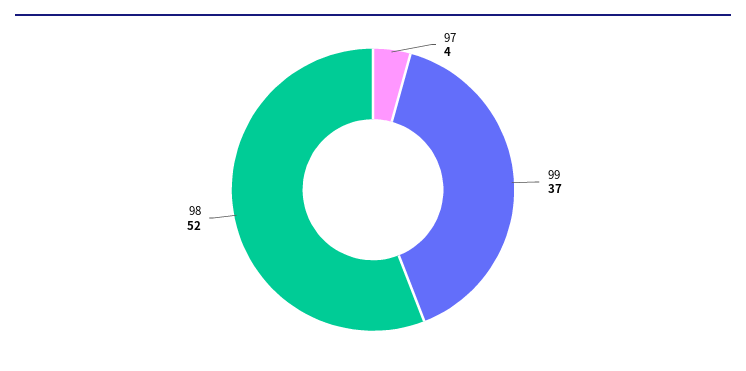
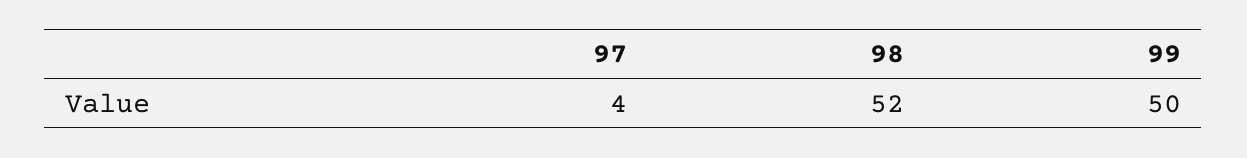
99: 37 -> 50

